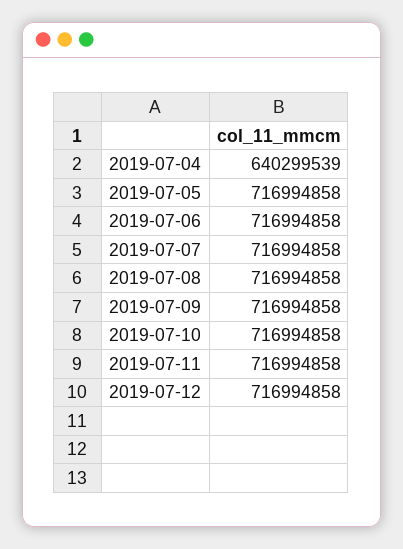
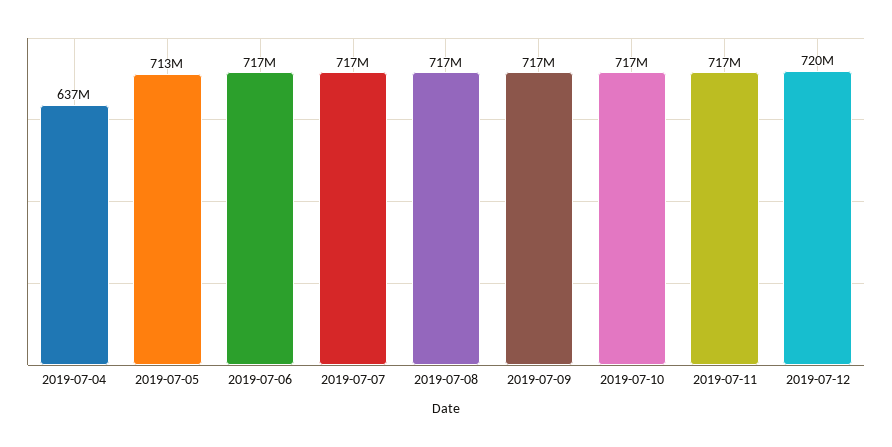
2019-07-04: 640299539 -> 637000000
2019-07-05: 716994858 -> 713000000
2019-07-12: 716994858 -> 720000000

